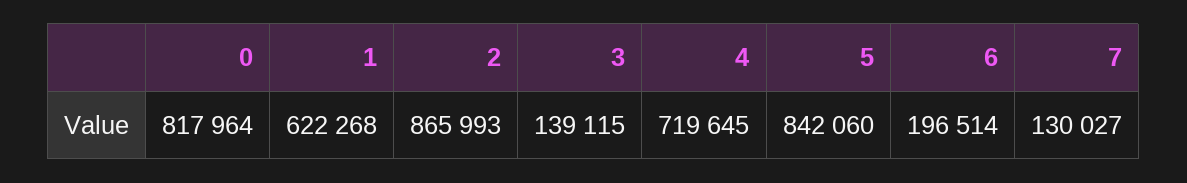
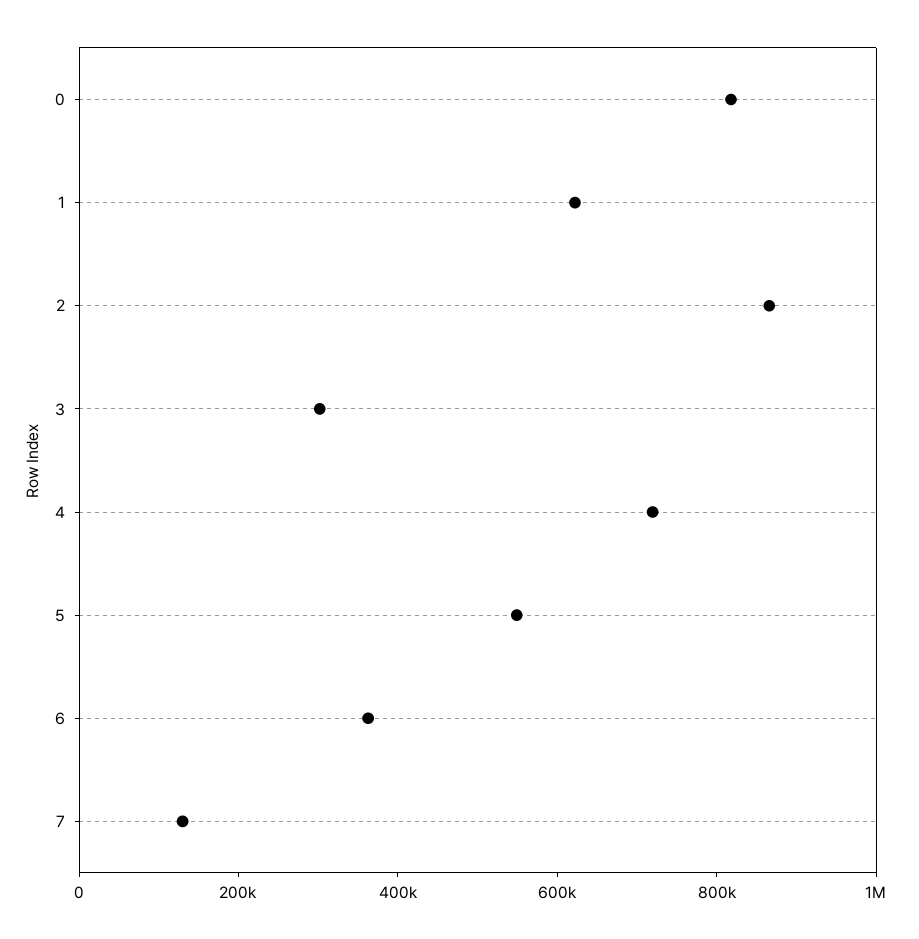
3: 139115 -> 300000
5: 842060 -> 550000
6: 196514 -> 350000

